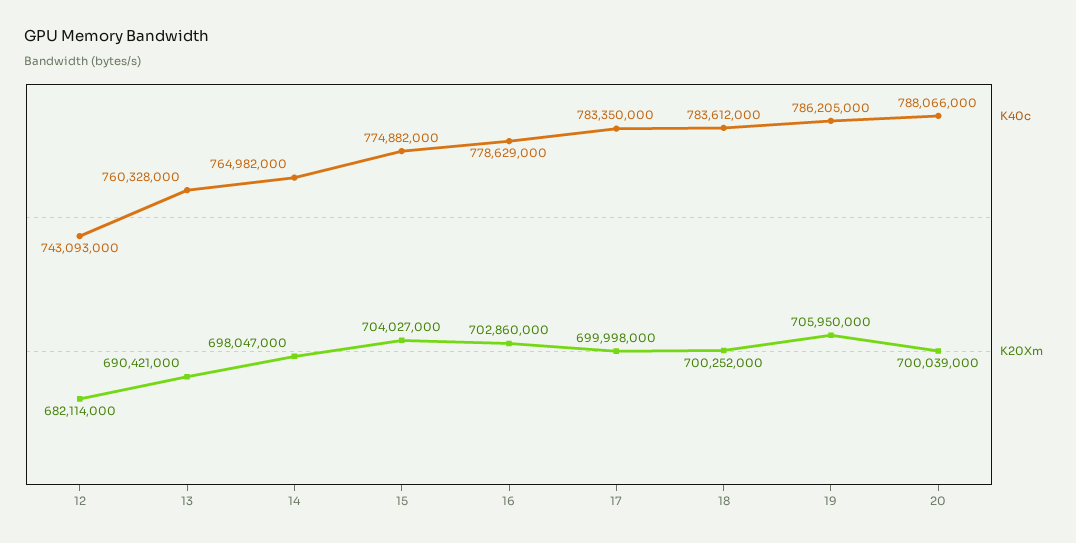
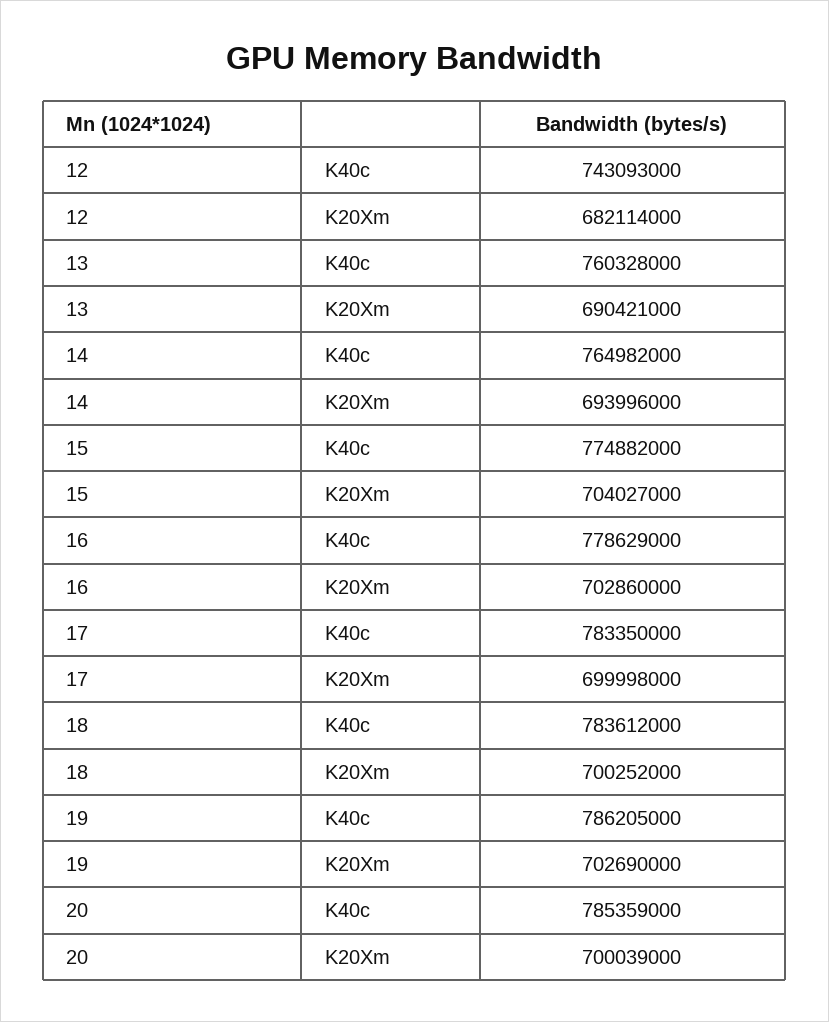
K20Xm, 14: 698047000 -> 693996000
K20Xm, 19: 705950000 -> 702690000
K40c, 20: 788066000 -> 785359000

